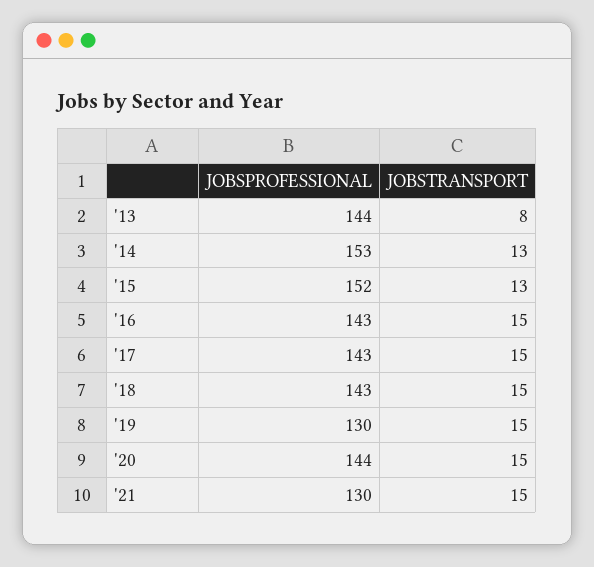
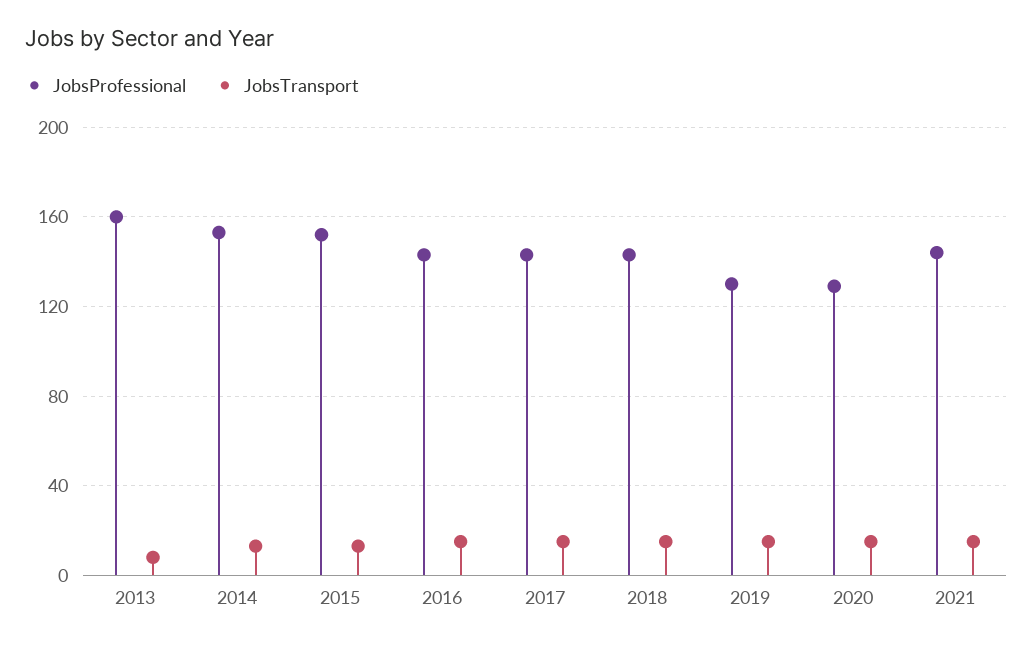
JOBSPROFESSIONAL, '13: 144 -> 160
JOBSPROFESSIONAL, '20: 144 -> 130
JOBSPROFESSIONAL, '21: 130 -> 145

